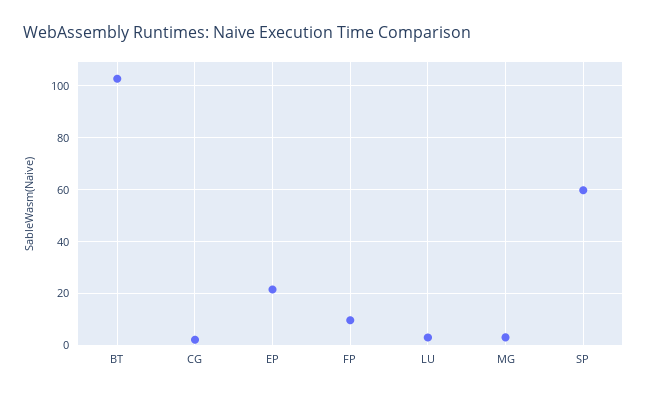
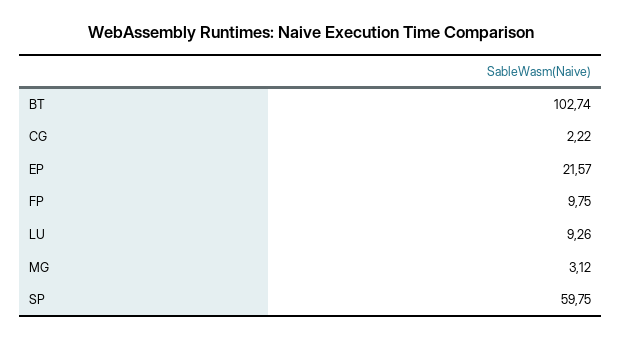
LU: 2.5 -> 9.26

